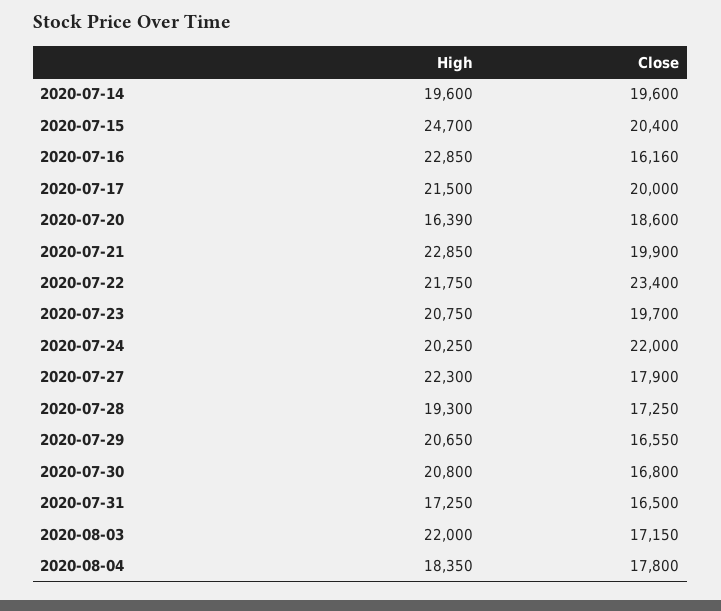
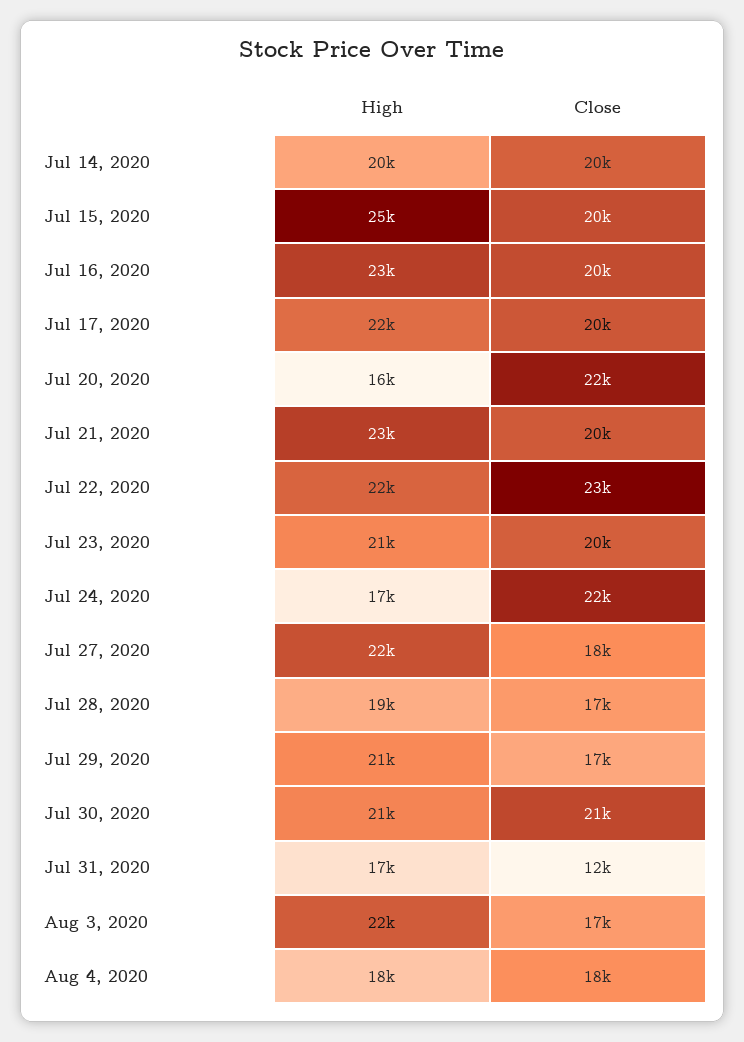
Close, 2020-07-16: 16160 -> 20000
Close, 2020-07-20: 18600 -> 22000
High, 2020-07-24: 20250 -> 17000
Close, 2020-07-30: 16800 -> 21000
Close, 2020-07-31: 16500 -> 12000

